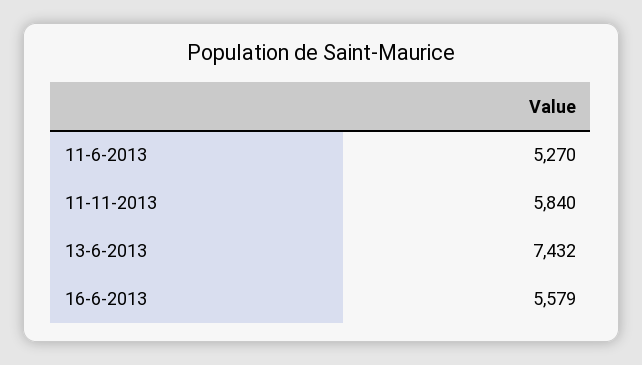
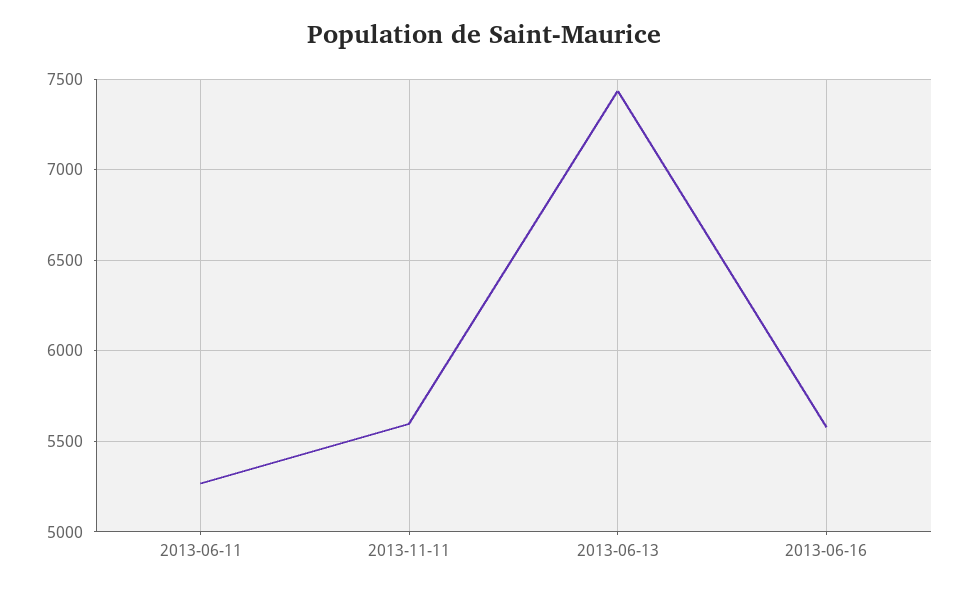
11-11-2013: 5840 -> 5600

